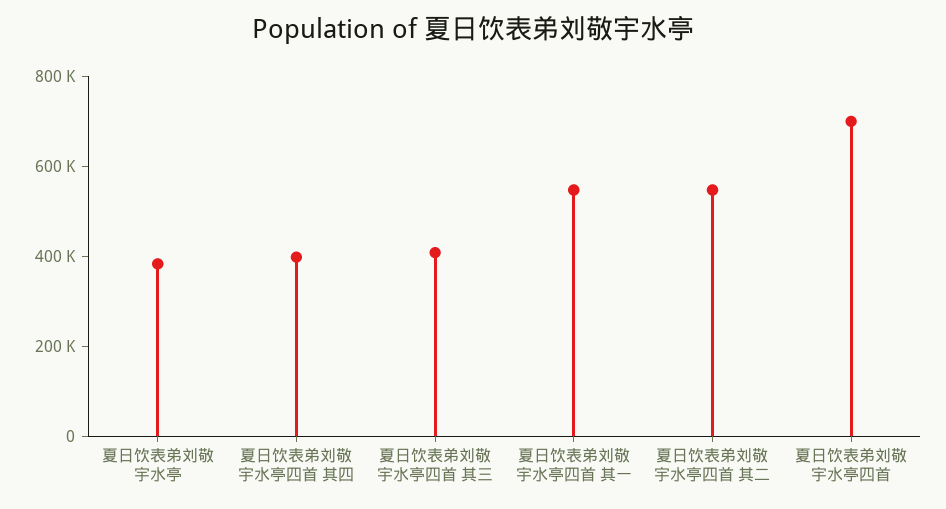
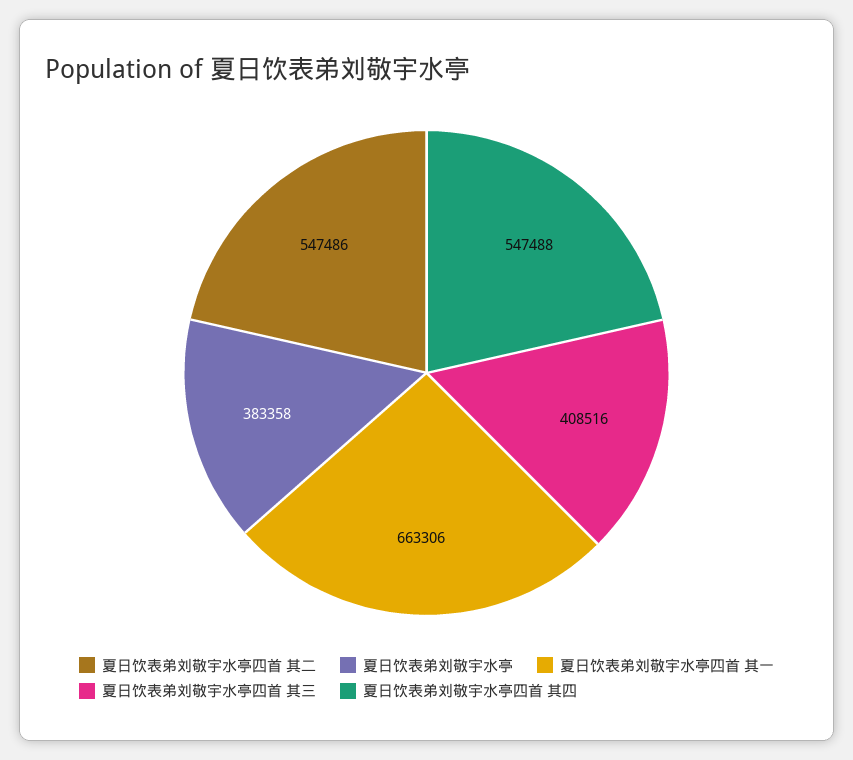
夏日饮表弟刘敬宇水亭四首 其四: 400000 -> 547488
夏日饮表弟刘敬宇水亭四首 其一: 550000 -> 663306
夏日饮表弟刘敬宇水亭四首: 700000 -> none

